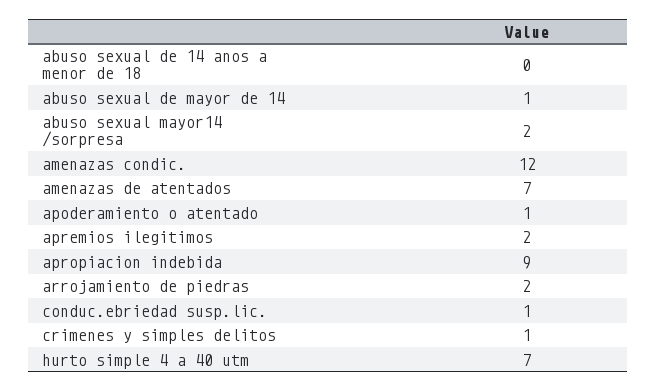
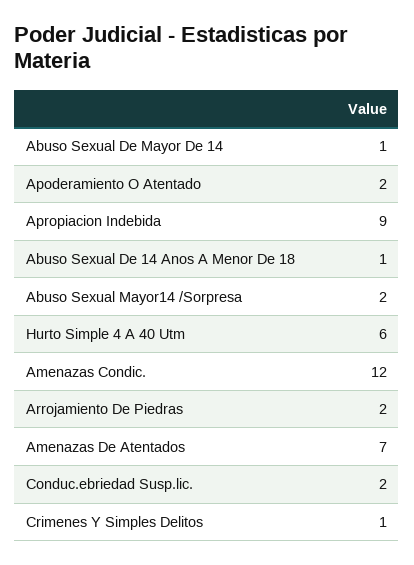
abuso sexual de 14 anos a menor de 18: 0 -> 1
apoderamiento o atentado: 1 -> 2
apremios ilegitimos: 2 -> none
conduc.ebriedad susp.lic.: 1 -> 2
hurto simple 4 a 40 utm: 7 -> 6

